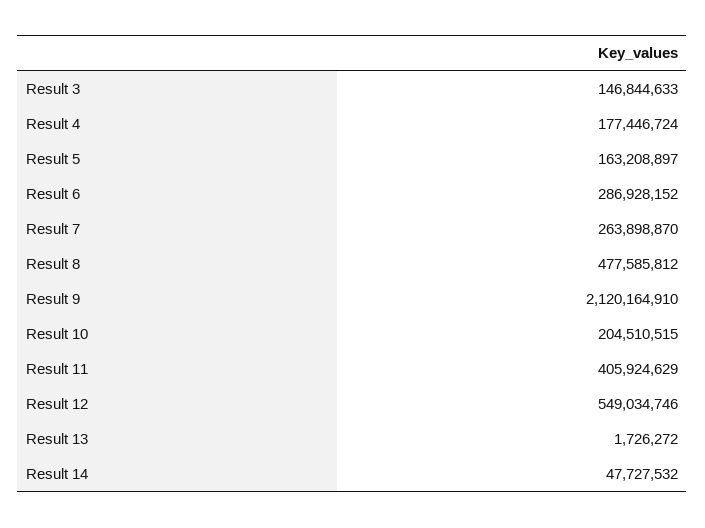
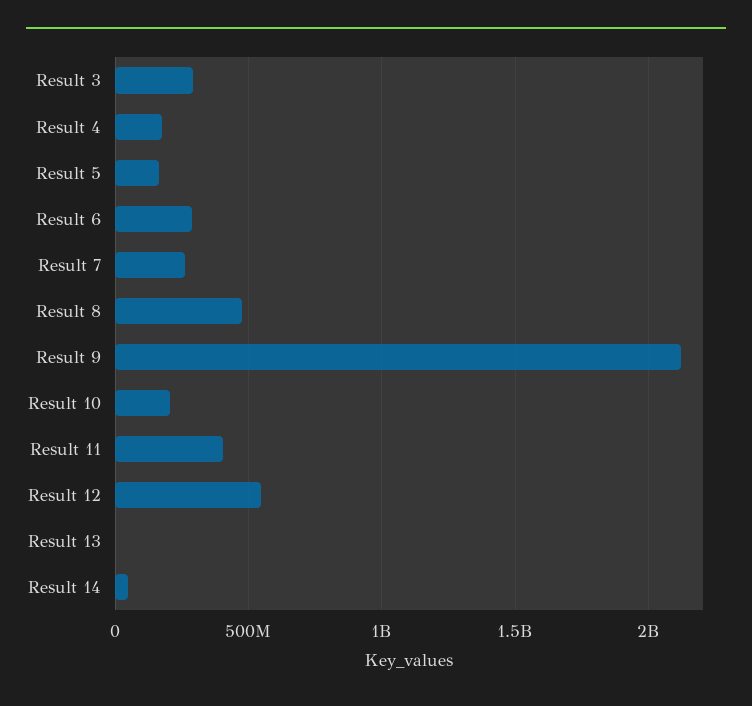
Result 3: 146844633 -> 300000000

